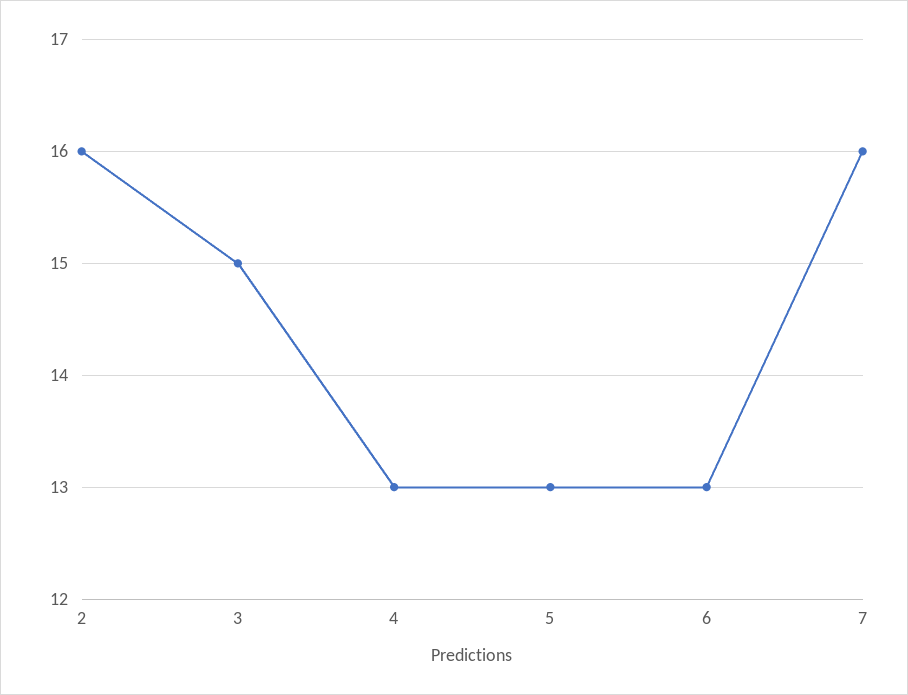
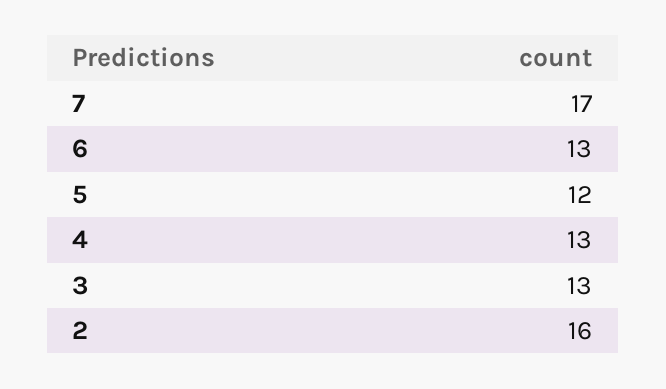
3: 15 -> 13
5: 13 -> 12
7: 16 -> 17

